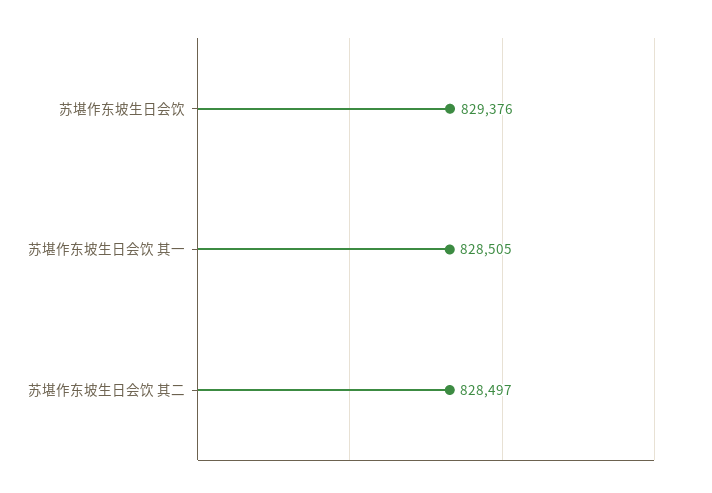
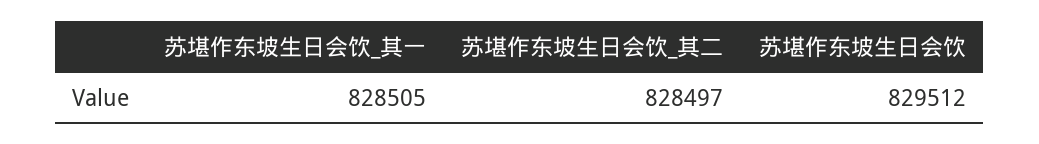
苏堪作东坡生日会饮: 829376 -> 829512

